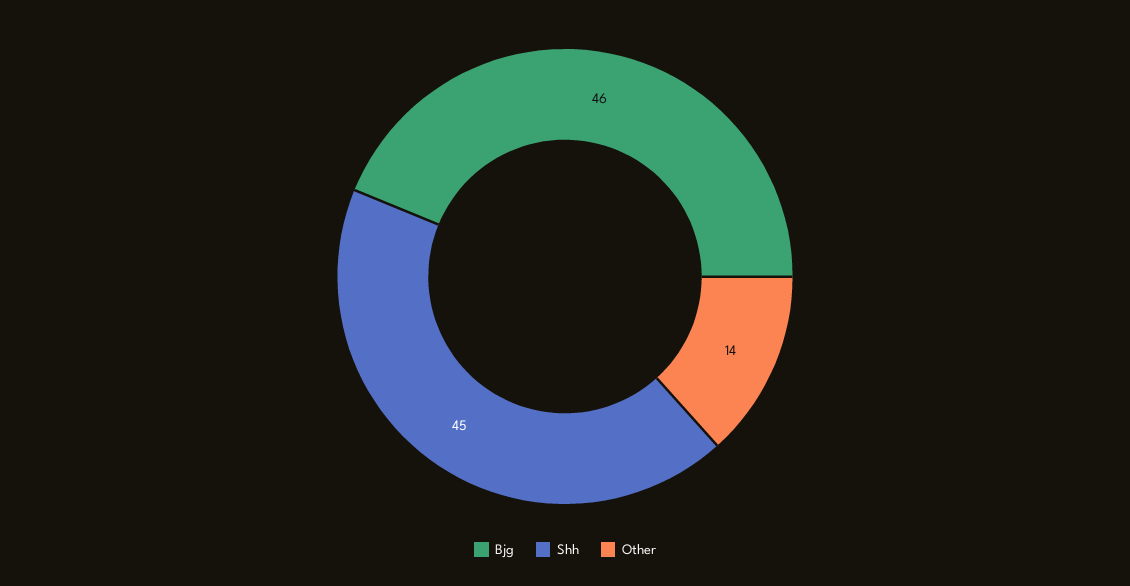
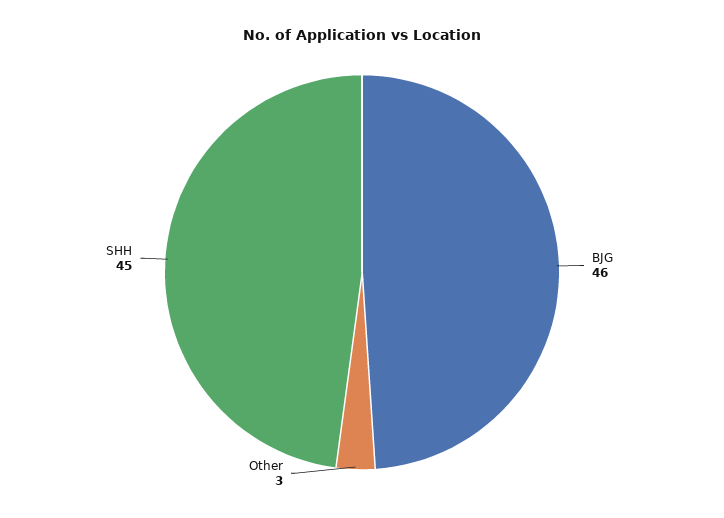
Other: 14 -> 3

